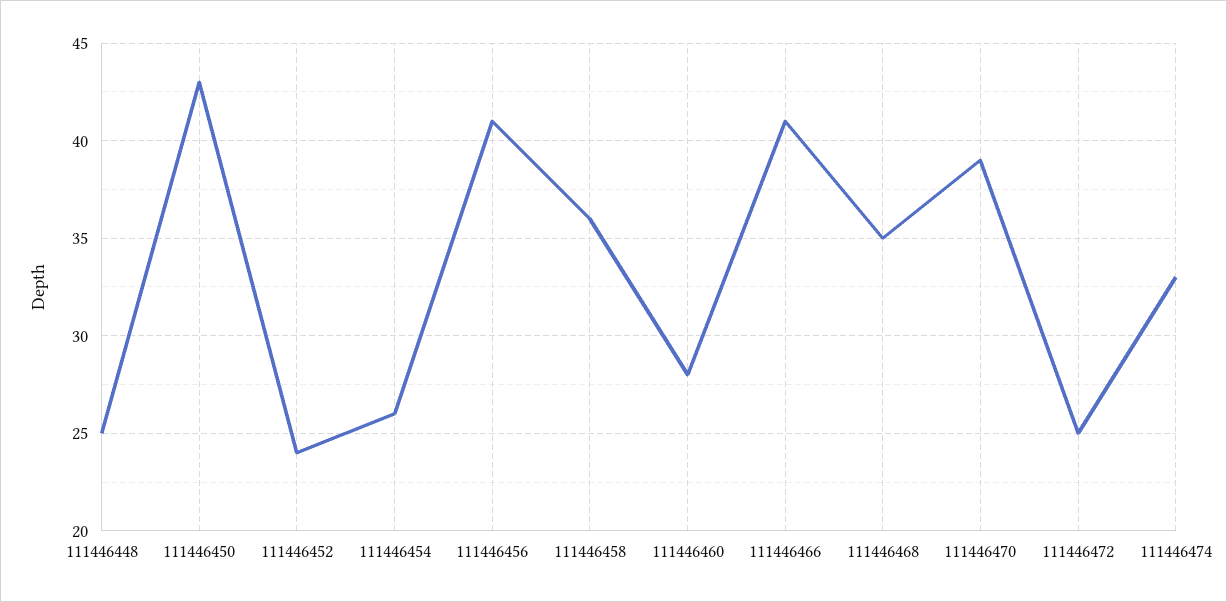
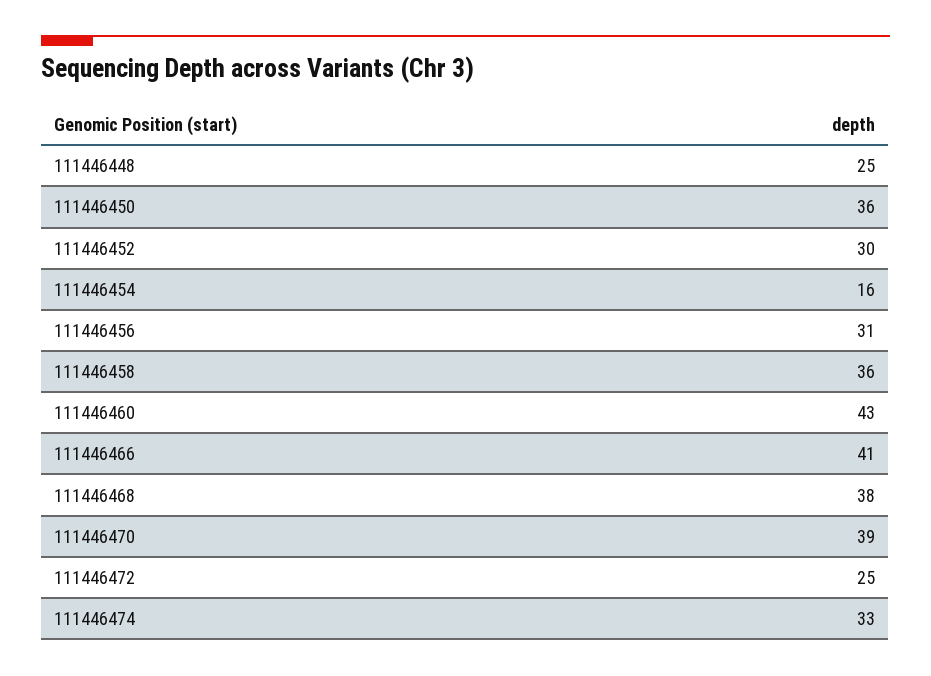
111446450: 43 -> 36
111446452: 24 -> 30
111446454: 26 -> 16
111446456: 41 -> 31
111446460: 28 -> 43
111446468: 35 -> 38

